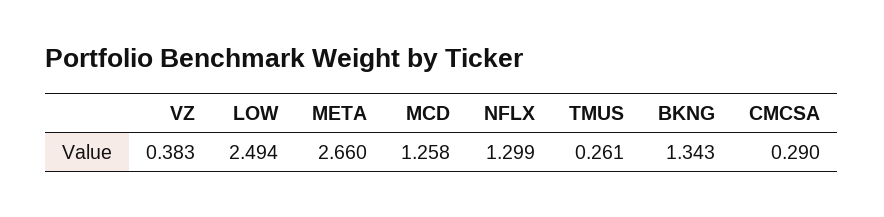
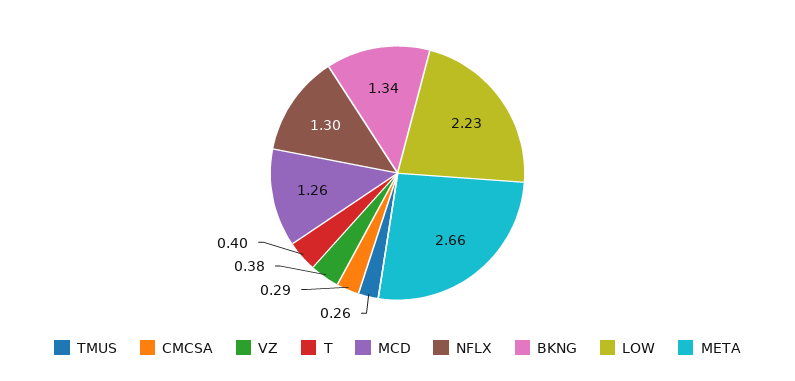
LOW: 2.494 -> 2.23
T: none -> 0.4

